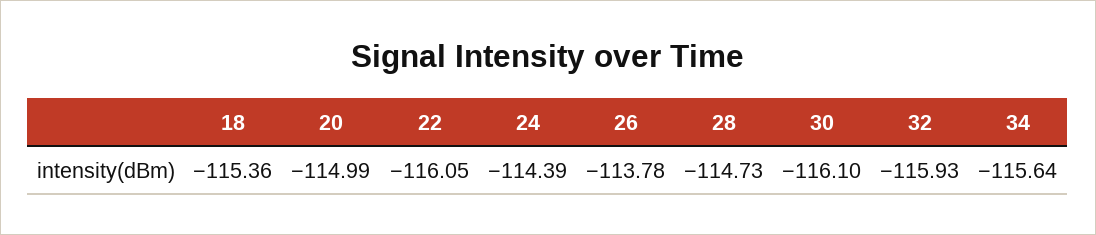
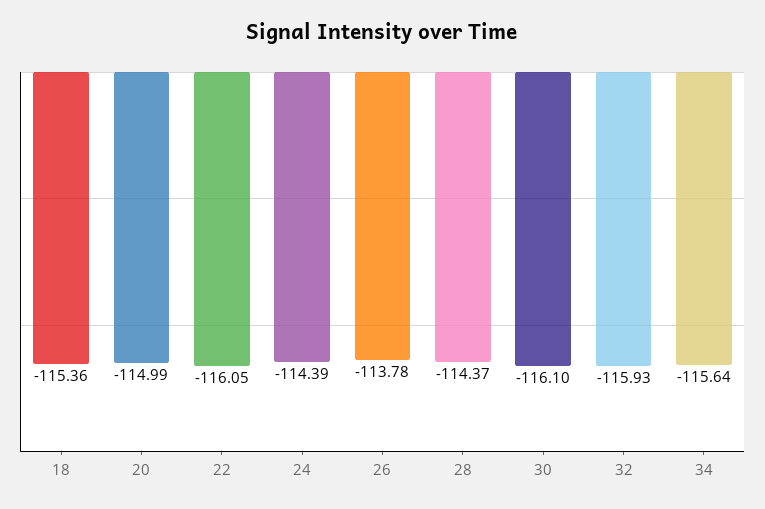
28: -114.73 -> -114.37

